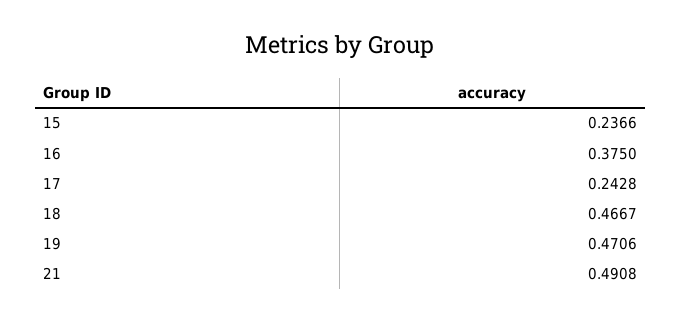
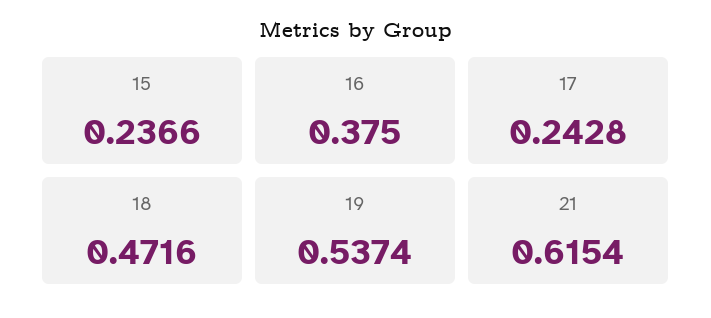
18: 0.4667 -> 0.4716
19: 0.4706 -> 0.5374
21: 0.4908 -> 0.6154

